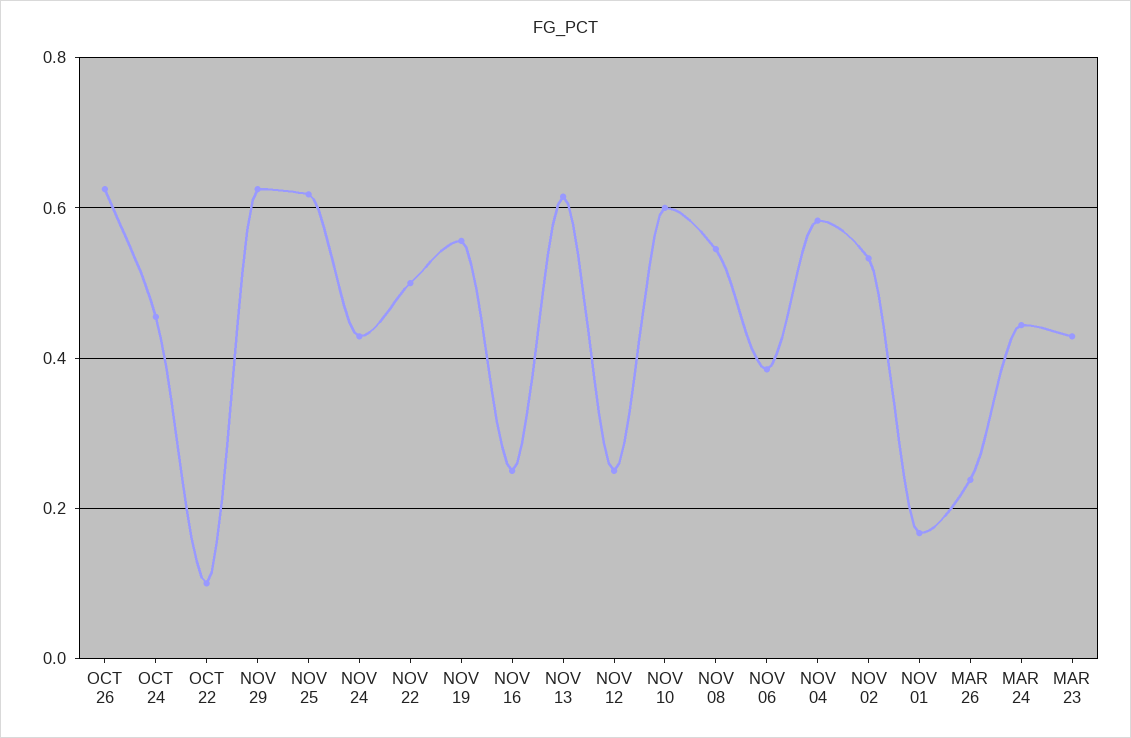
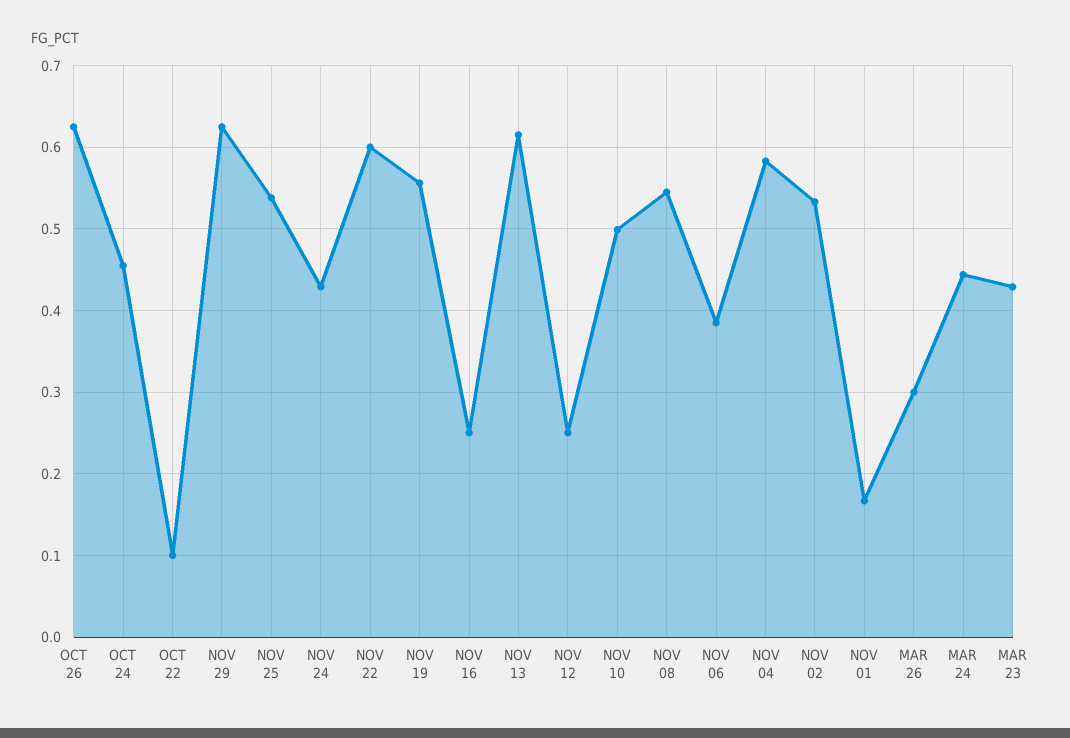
NOV 25: 0.62 -> 0.54
NOV 22: 0.5 -> 0.6
NOV 10: 0.6 -> 0.5
MAR 26: 0.24 -> 0.3

